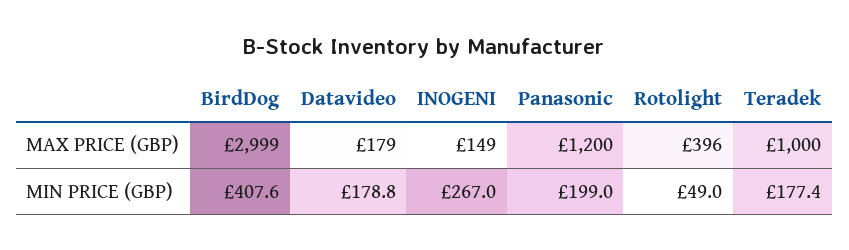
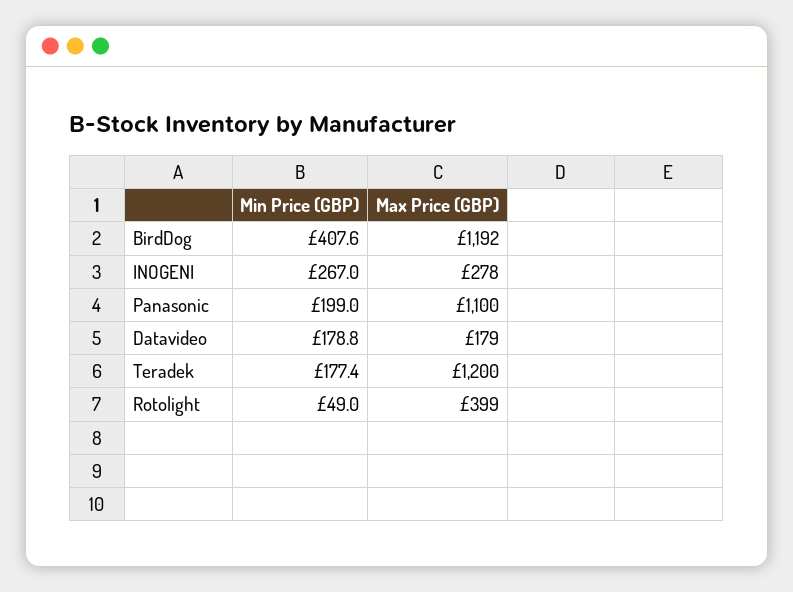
BirdDog, MAX PRICE (GBP): 2999 -> 1192
INOGENI, MAX PRICE (GBP): 149 -> 278
Panasonic, MAX PRICE (GBP): 1200 -> 1100
Rotolight, MAX PRICE (GBP): 396 -> 399
Teradek, MAX PRICE (GBP): 1000 -> 1200

